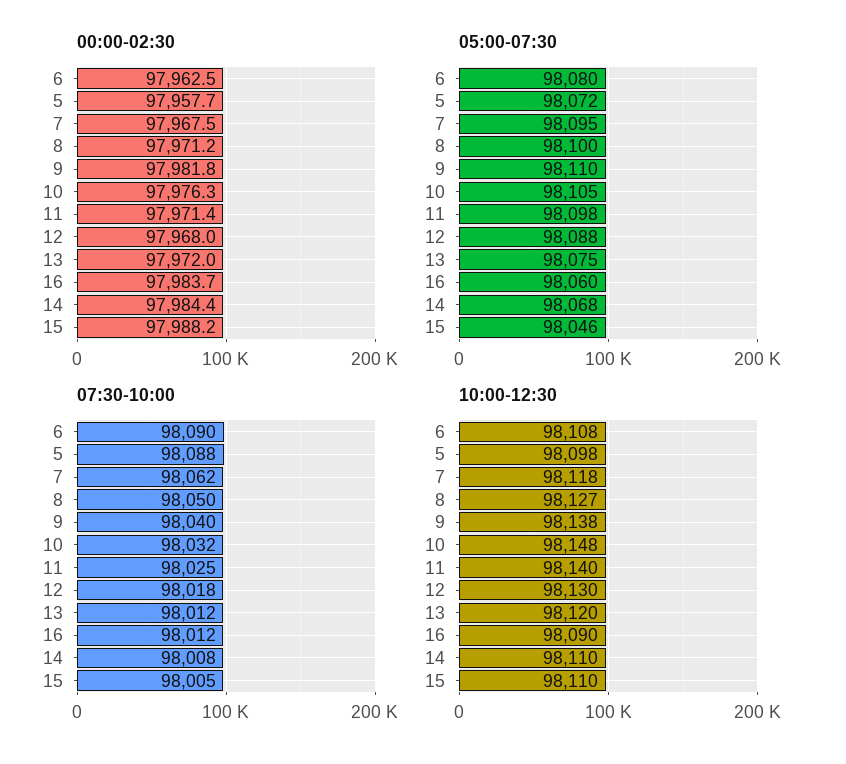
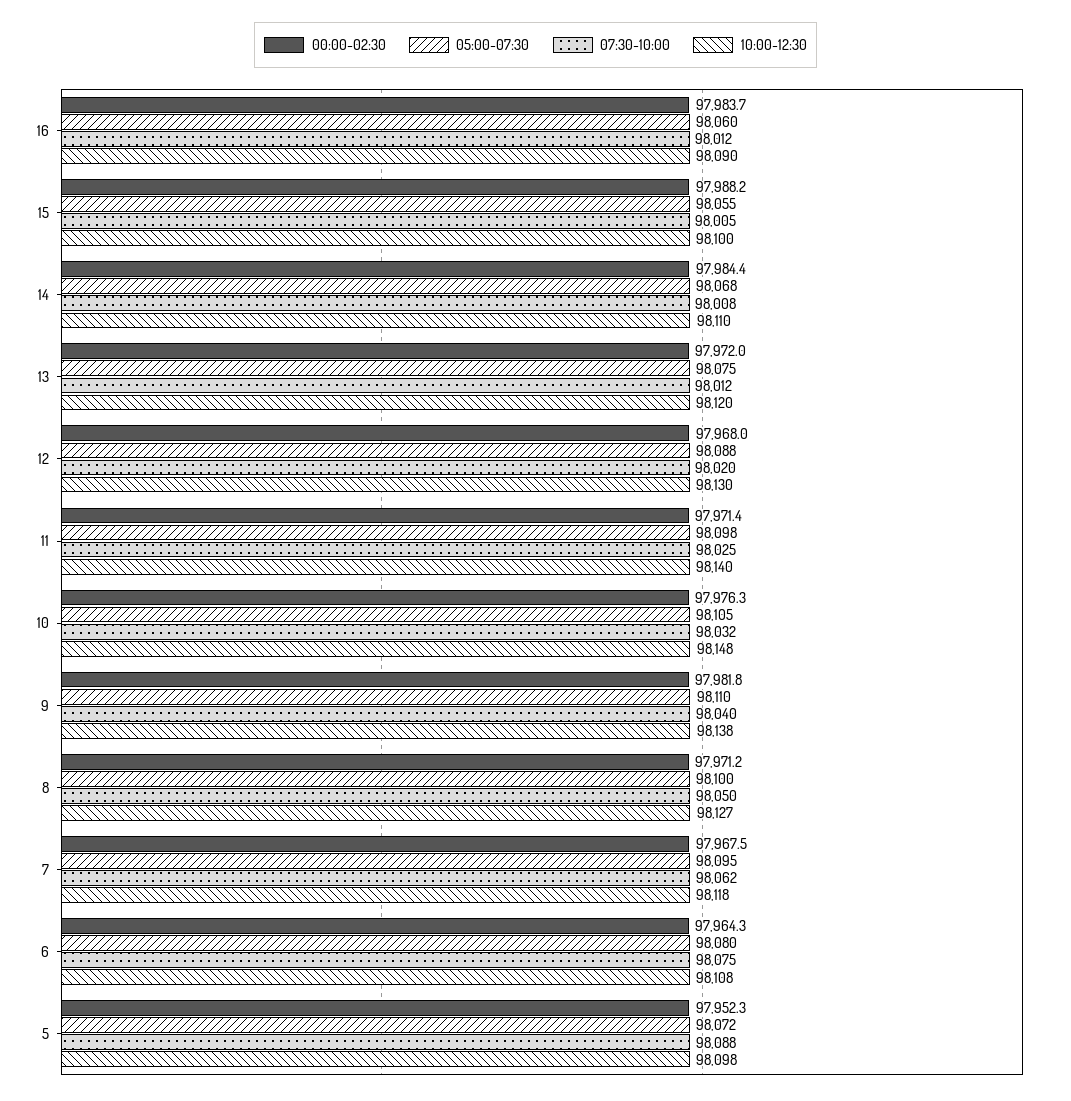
00:00-02:30, 6: 97962.5 -> 97964.3
00:00-02:30, 5: 97957.7 -> 97952.3
05:00-07:30, 15: 98046 -> 98055
07:30-10:00, 6: 98090 -> 98075
07:30-10:00, 12: 98018 -> 98020
10:00-12:30, 15: 98110 -> 98100

